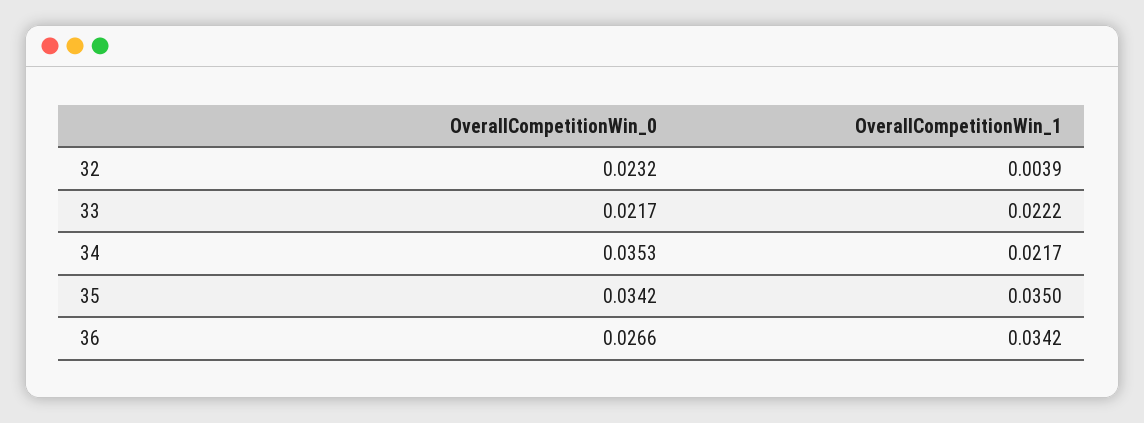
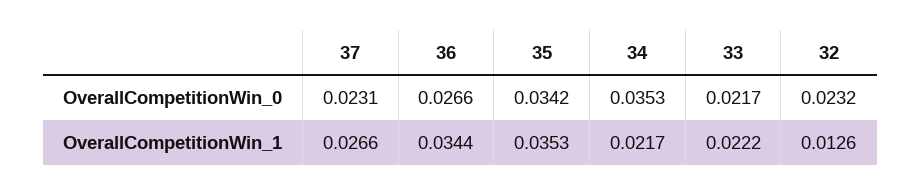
OverallCompetitionWin_1, 32: 0.0039 -> 0.0126
OverallCompetitionWin_1, 35: 0.035 -> 0.0353
OverallCompetitionWin_1, 36: 0.0342 -> 0.0344
OverallCompetitionWin_0, 37: none -> 0.0231
OverallCompetitionWin_1, 37: none -> 0.0266

